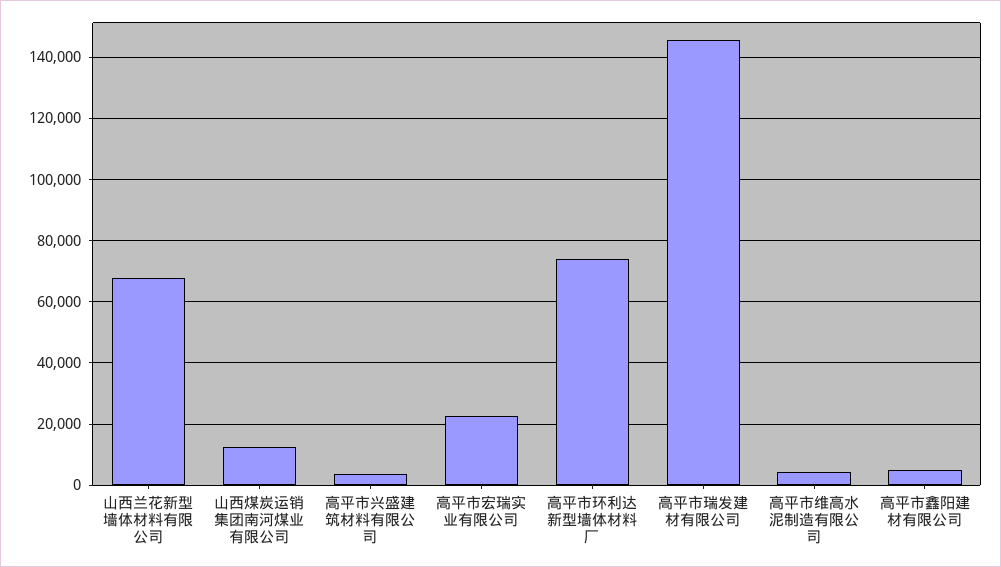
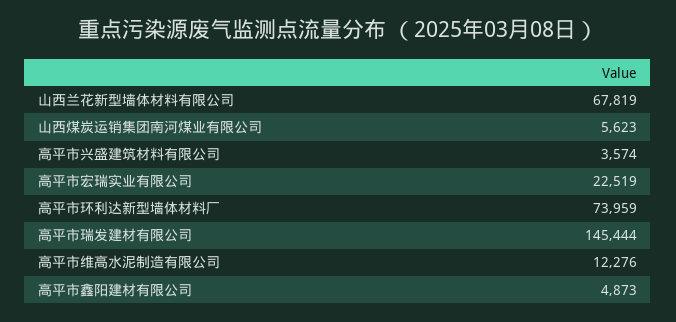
山西煤炭运销集团南河煤业有限公司: 12000 -> 5623
高平市维高水泥制造有限公司: 4000 -> 12276

